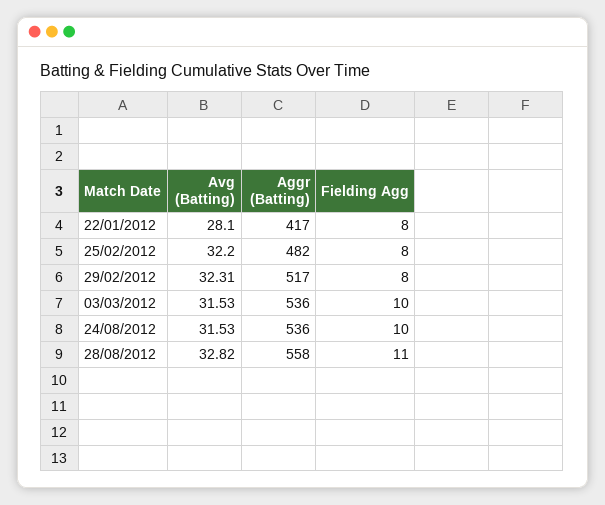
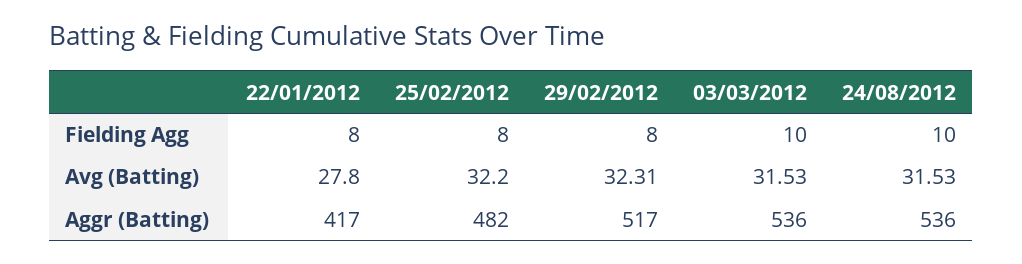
Avg (Batting), 22/01/2012: 28.1 -> 27.8
Avg (Batting), 28/08/2012: 32.82 -> none
Aggr (Batting), 28/08/2012: 558 -> none
Fielding Agg, 28/08/2012: 11 -> none

